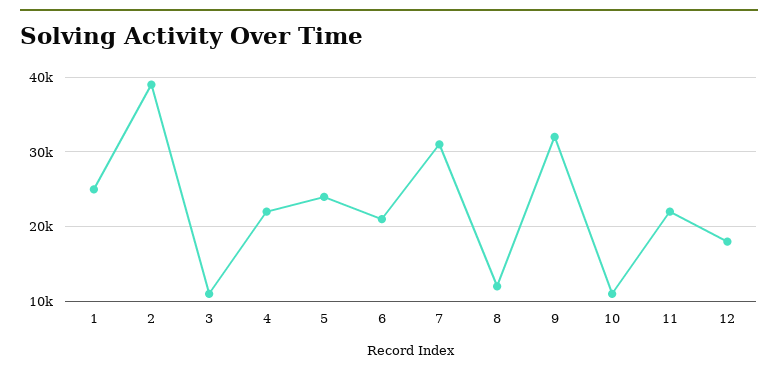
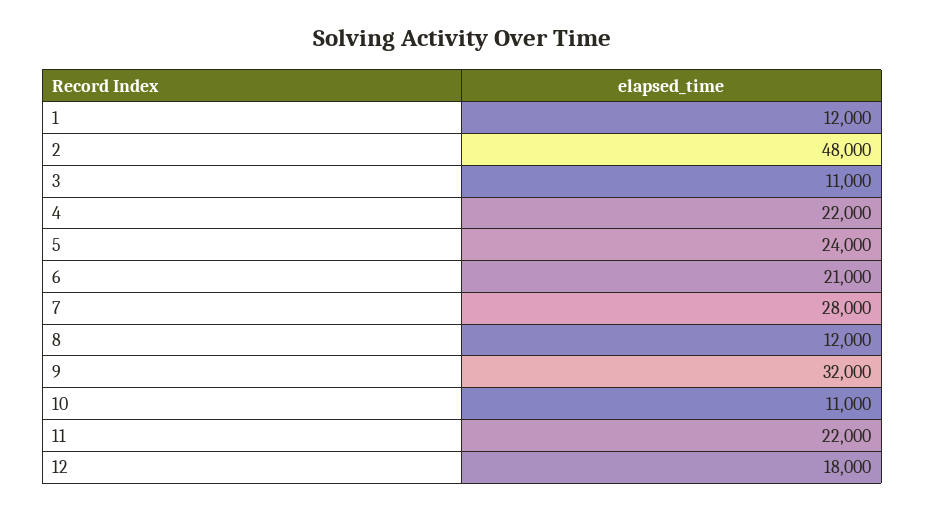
1: 25000 -> 12000
2: 39000 -> 48000
7: 31000 -> 28000

